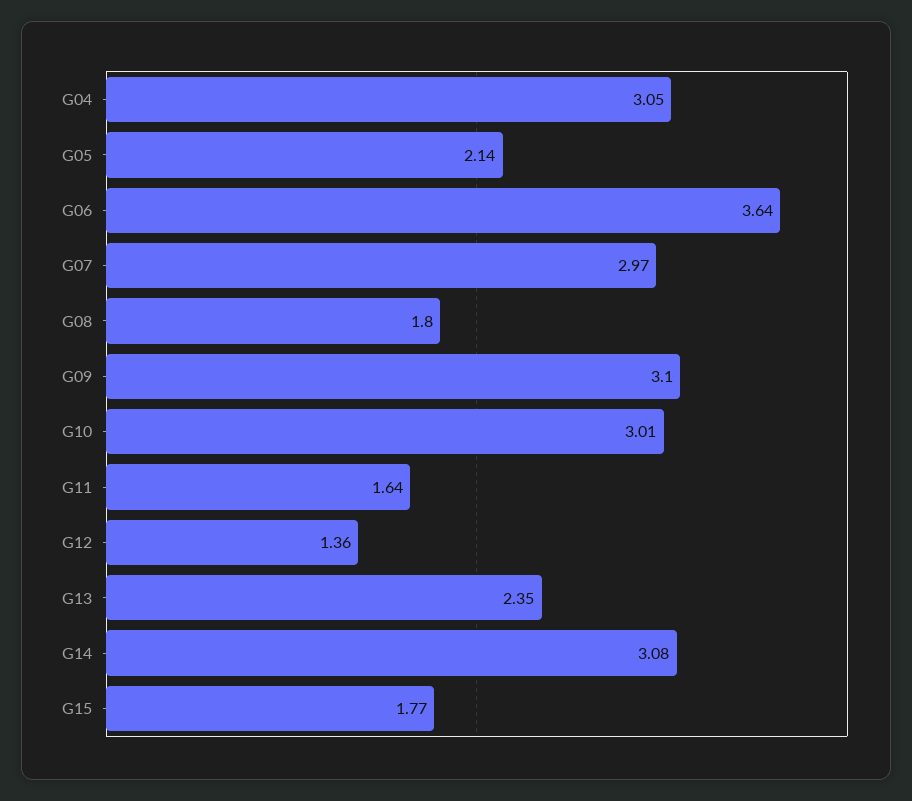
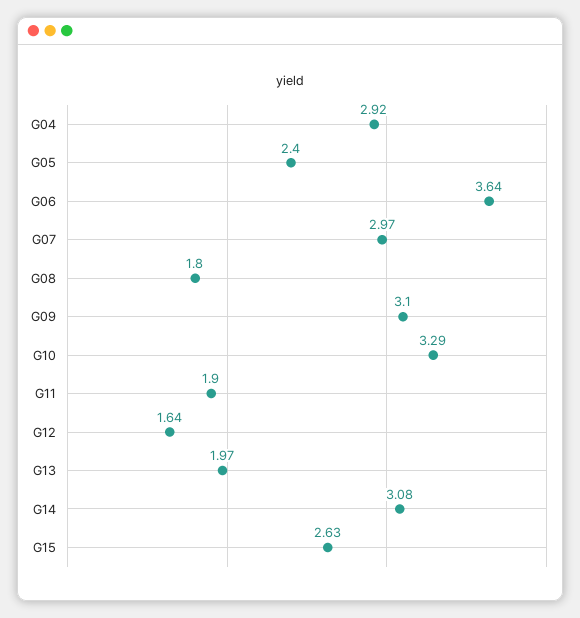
G04: 3.05 -> 2.92
G05: 2.14 -> 2.4
G10: 3.01 -> 3.29
G11: 1.64 -> 1.9
G12: 1.36 -> 1.64
G13: 2.35 -> 1.97
G15: 1.77 -> 2.63

